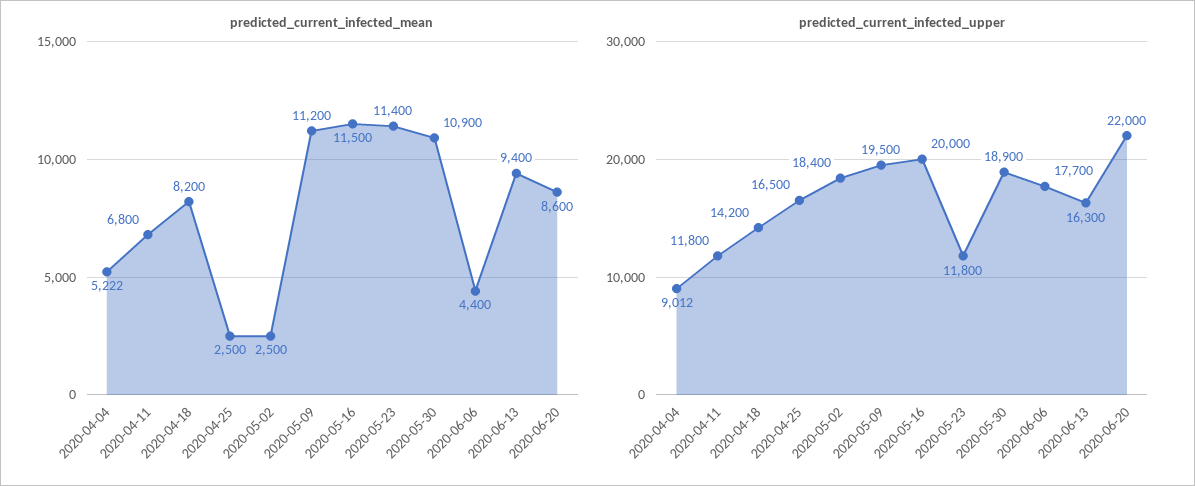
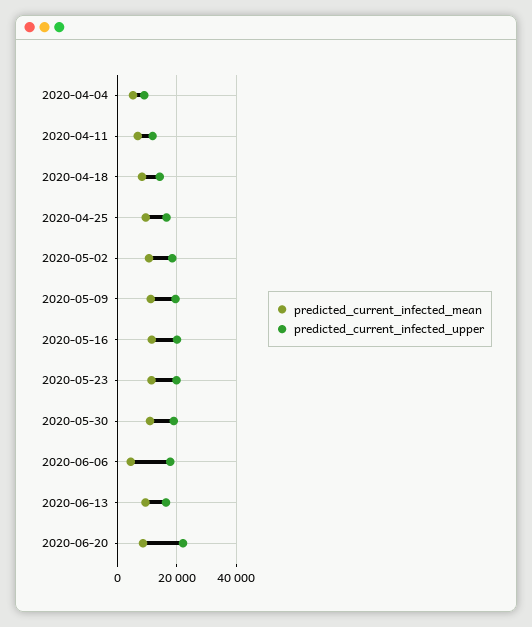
predicted_current_infected_mean, 2020-04-25: 2500 -> 10000
predicted_current_infected_mean, 2020-05-02: 2500 -> 10000
predicted_current_infected_upper, 2020-05-23: 11800 -> 20000

